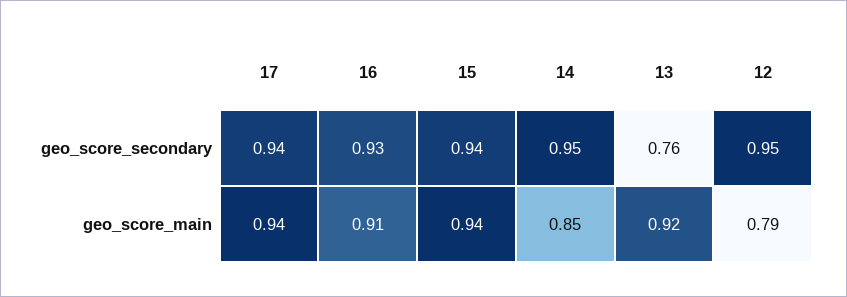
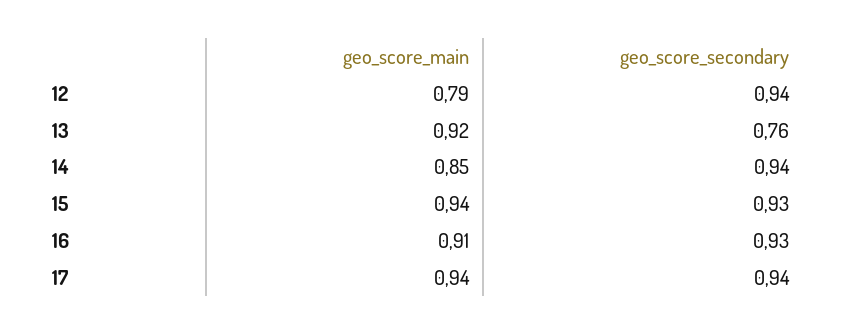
15, geo_score_secondary: 0.94 -> 0.93
14, geo_score_secondary: 0.95 -> 0.94
12, geo_score_secondary: 0.95 -> 0.94

